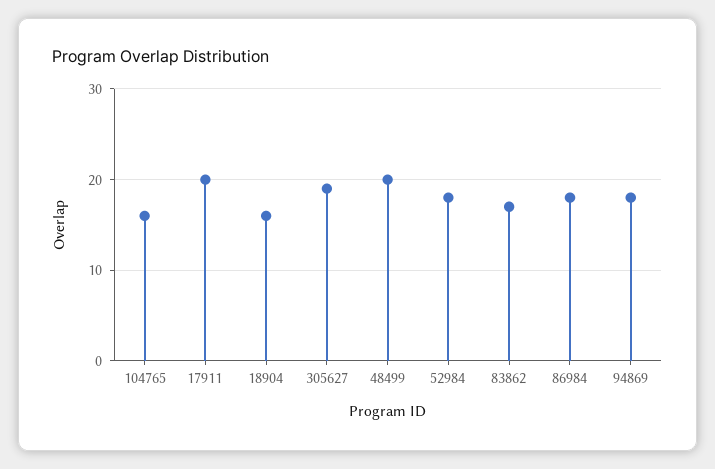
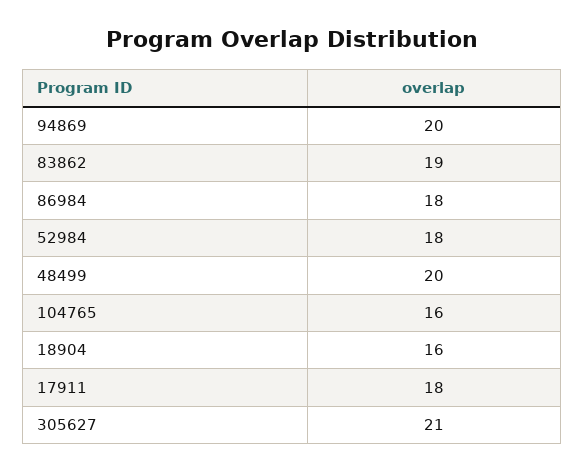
17911: 20 -> 18
305627: 19 -> 21
83862: 17 -> 19
94869: 18 -> 20

